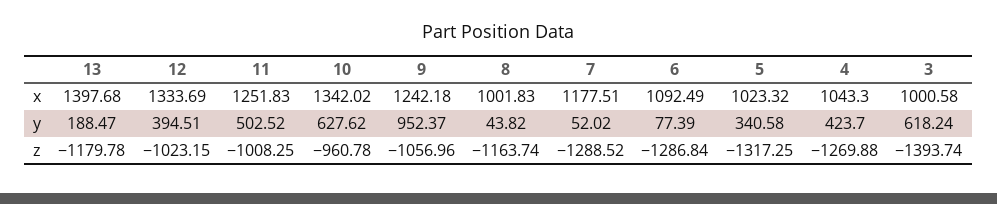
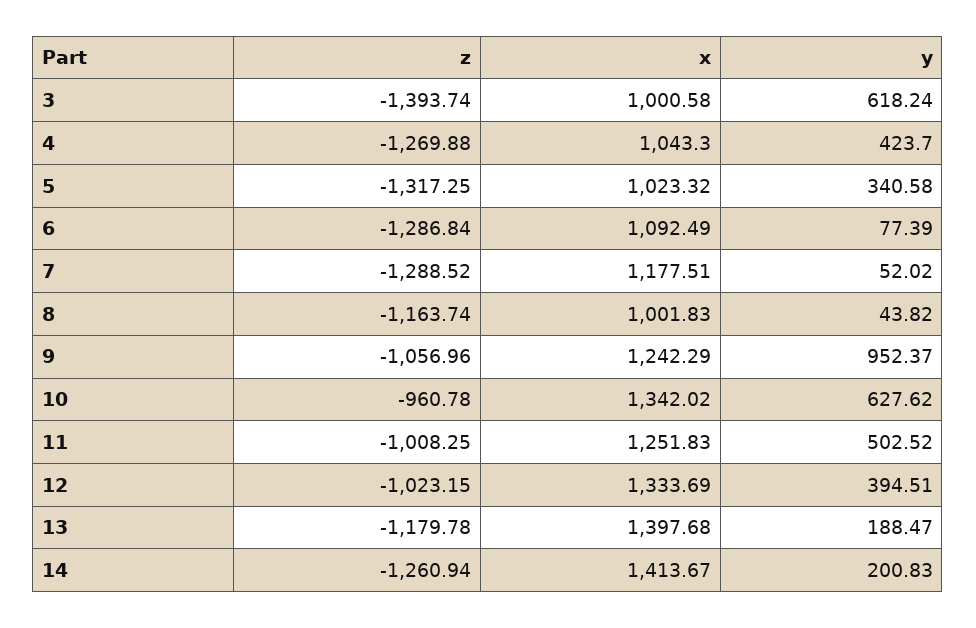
9, x: 1242.18 -> 1242.29
14, z: none -> -1260.94
14, x: none -> 1413.67
14, y: none -> 200.83

